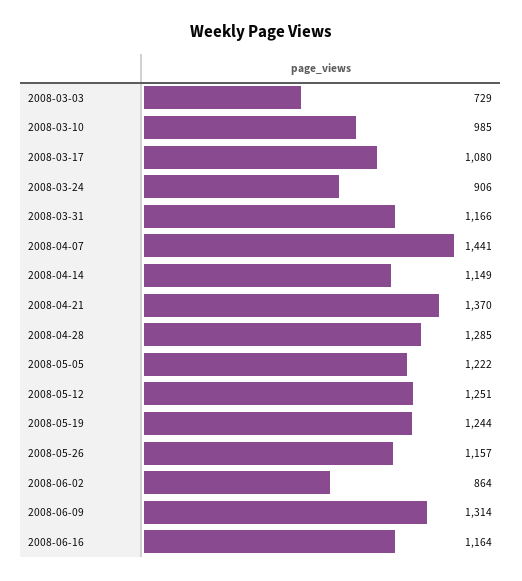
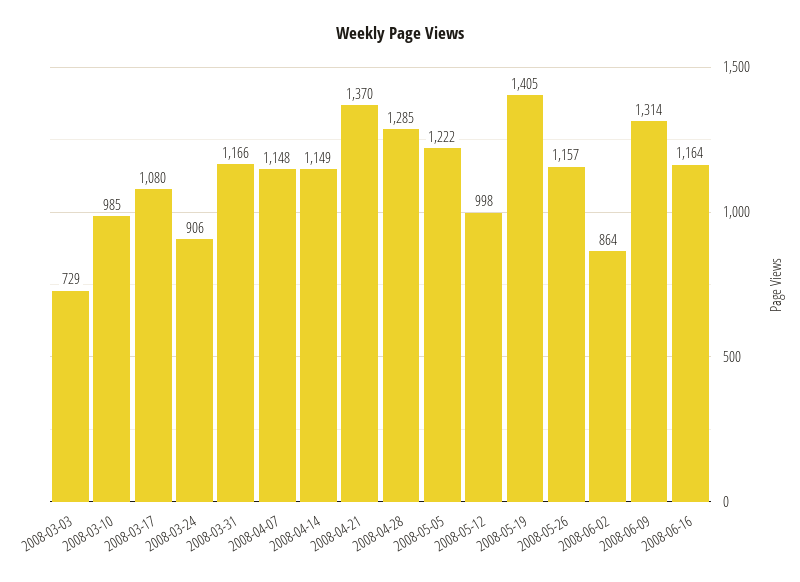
2008-04-07: 1441 -> 1148
2008-05-12: 1251 -> 998
2008-05-19: 1244 -> 1405

